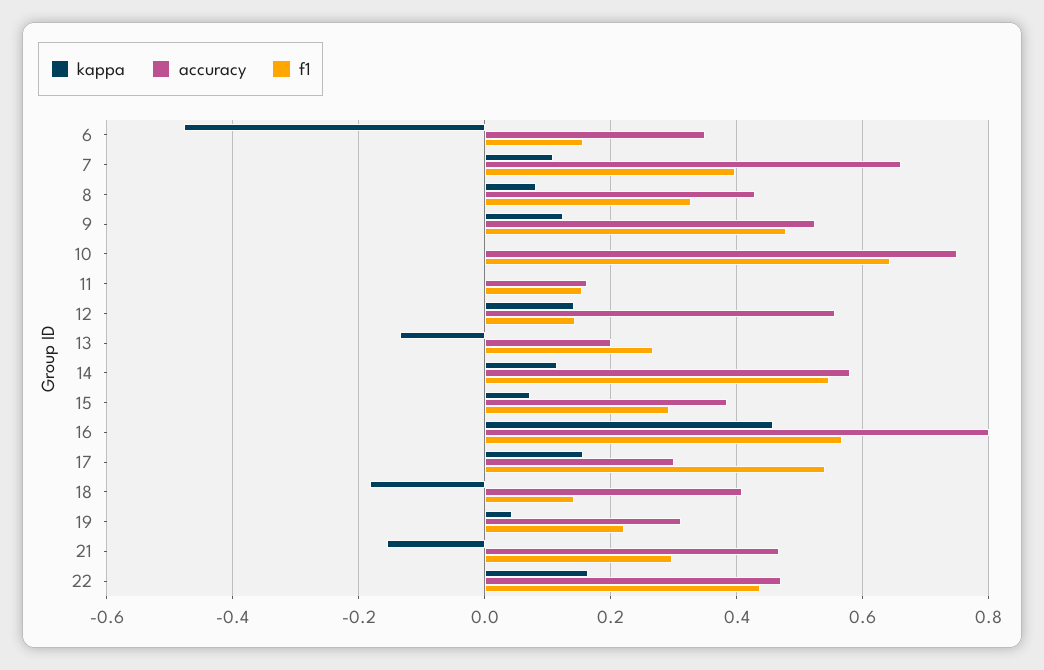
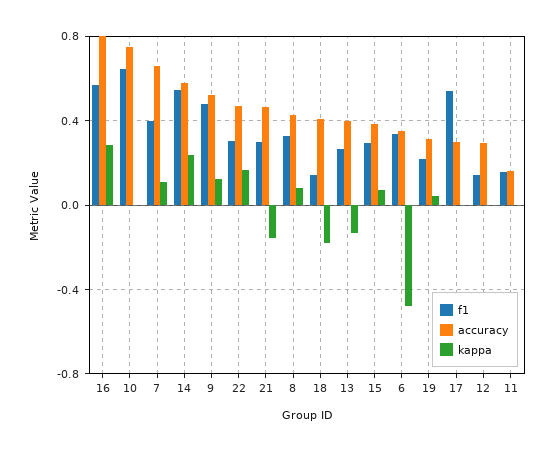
f1, 6: 0.16 -> 0.35
kappa, 12: 0.14 -> 0
accuracy, 12: 0.56 -> 0.3
accuracy, 13: 0.2 -> 0.4
kappa, 14: 0.12 -> 0.25
kappa, 16: 0.46 -> 0.3
kappa, 17: 0.16 -> 0
f1, 22: 0.44 -> 0.3

